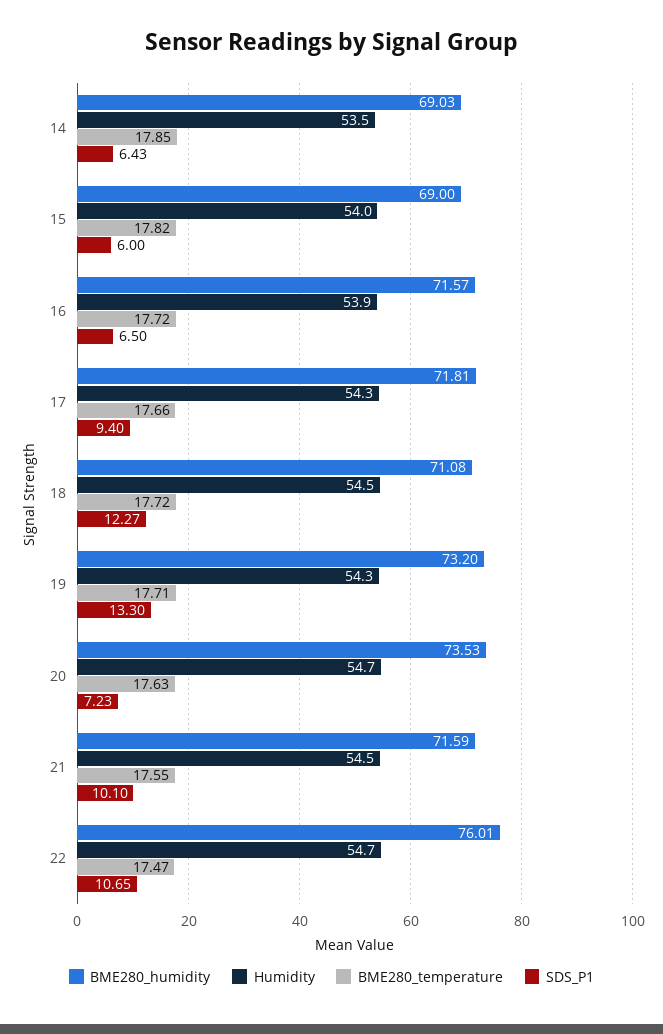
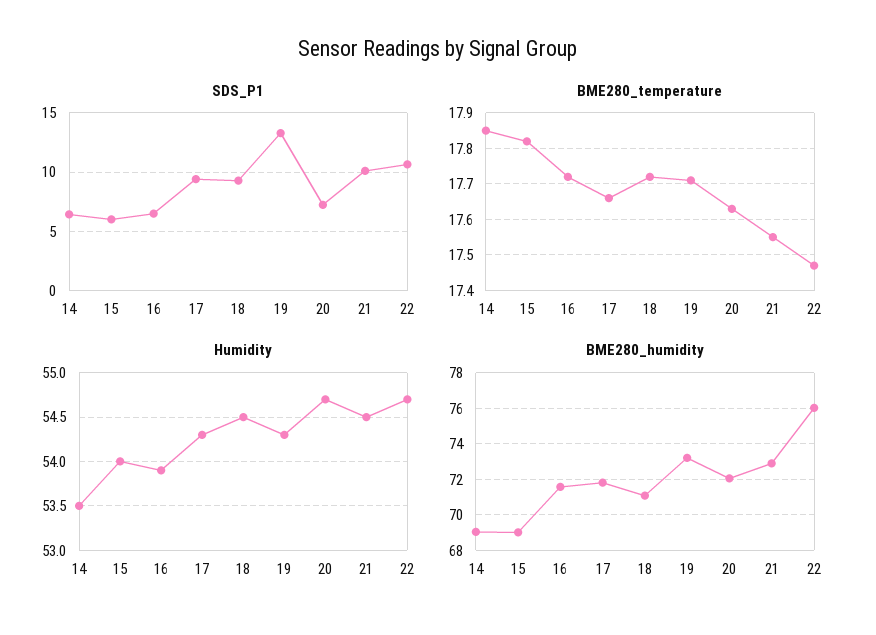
SDS_P1, 18: 12.27 -> 9
BME280_humidity, 20: 73.53 -> 72
BME280_humidity, 21: 71.59 -> 73

